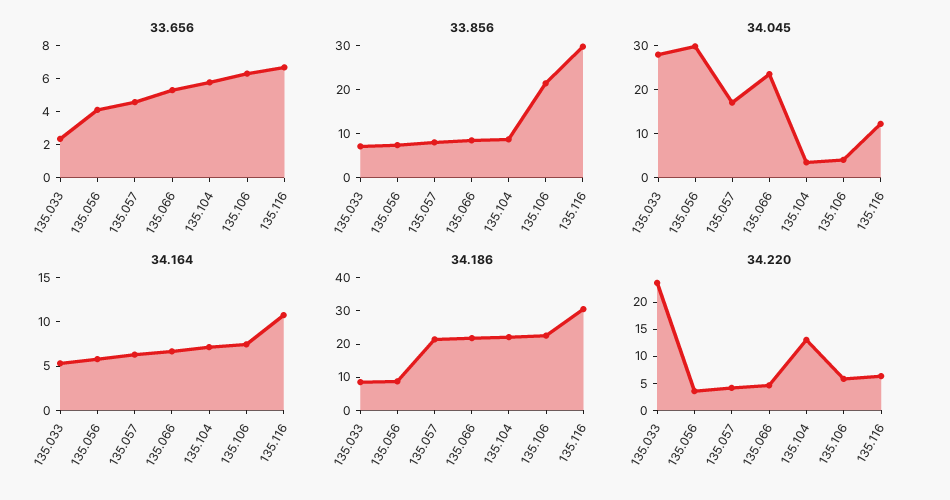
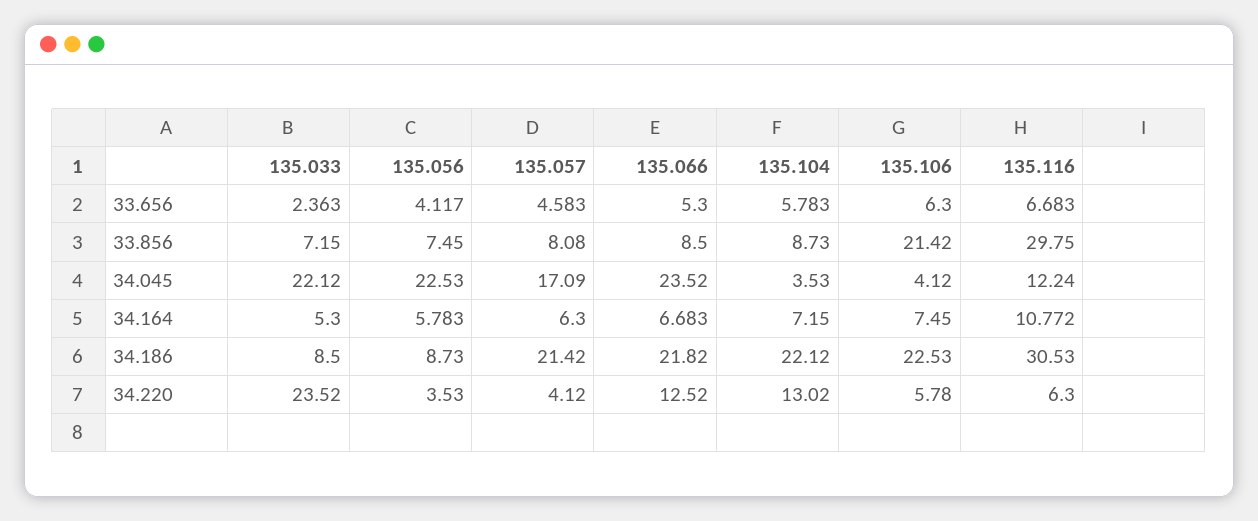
34.045, 135.033: 28 -> 22.12
34.045, 135.056: 30 -> 22.53
34.220, 135.066: 5 -> 12.52

